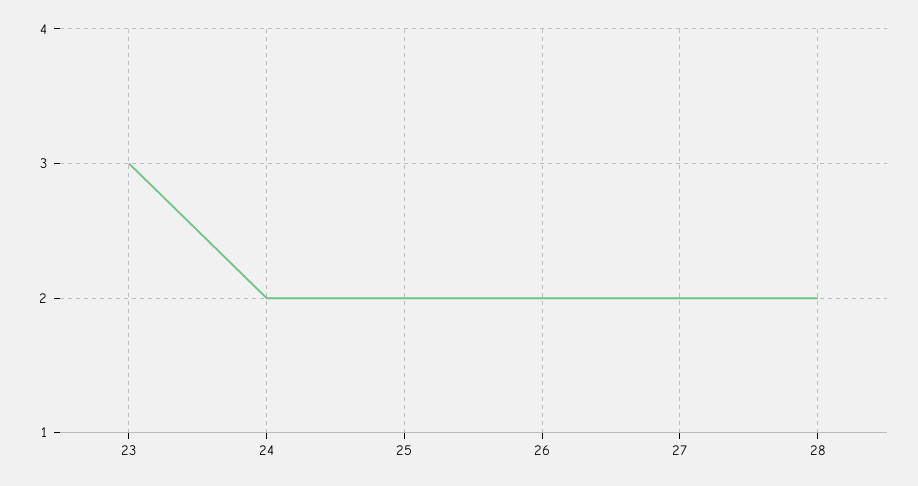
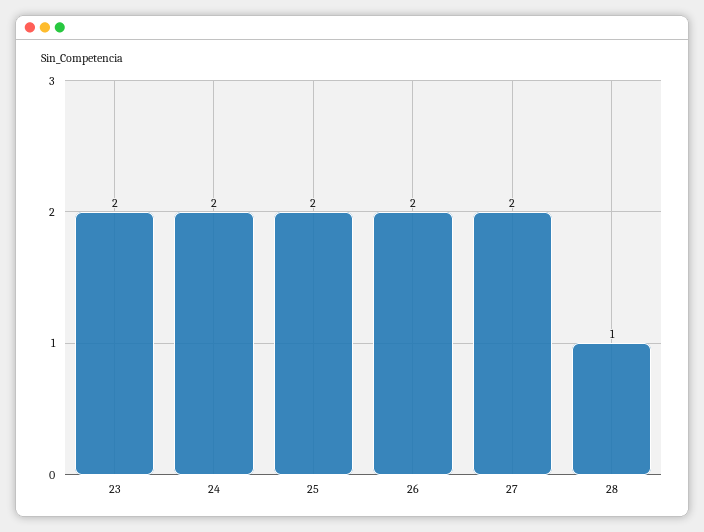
23: 3 -> 2
28: 2 -> 1

